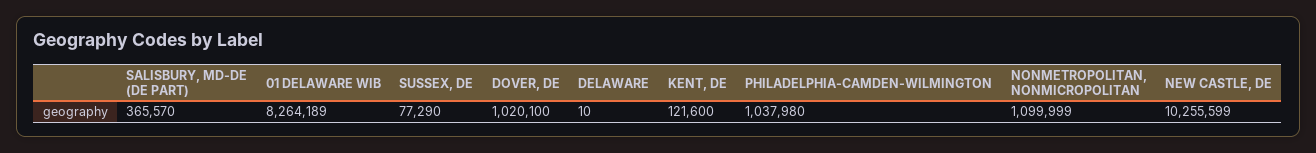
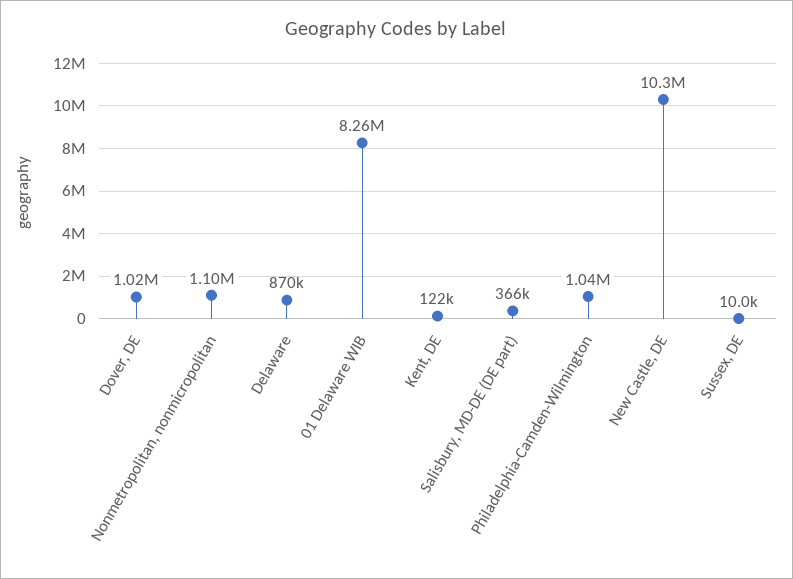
SUSSEX, DE: 77290 -> 10000
DELAWARE: 10 -> 870000

